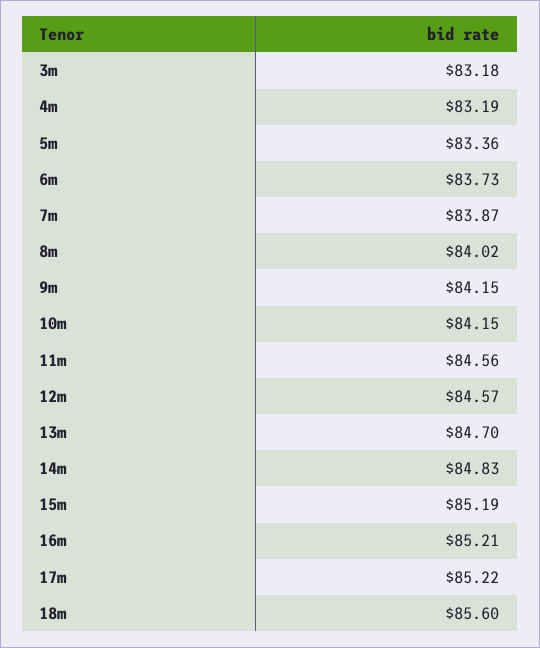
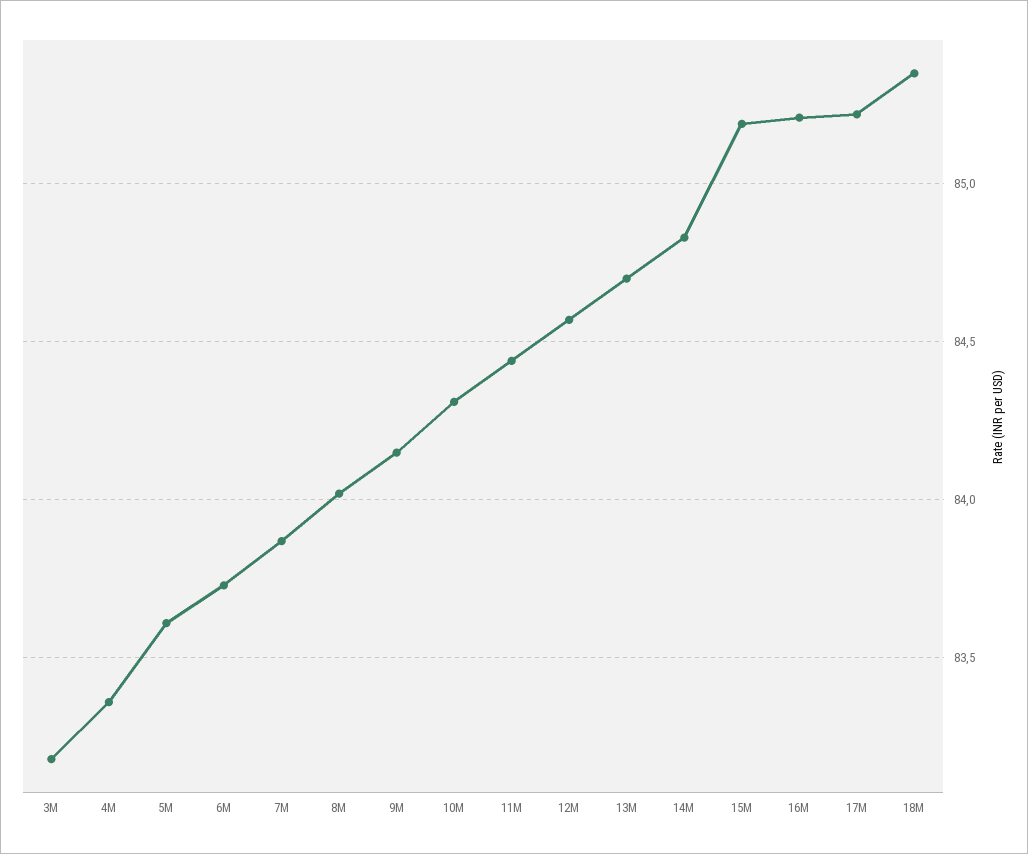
4m: 83.19 -> 83.35
5m: 83.36 -> 83.6
10m: 84.15 -> 84.3
11m: 84.56 -> 84.45
18m: 85.6 -> 85.35

